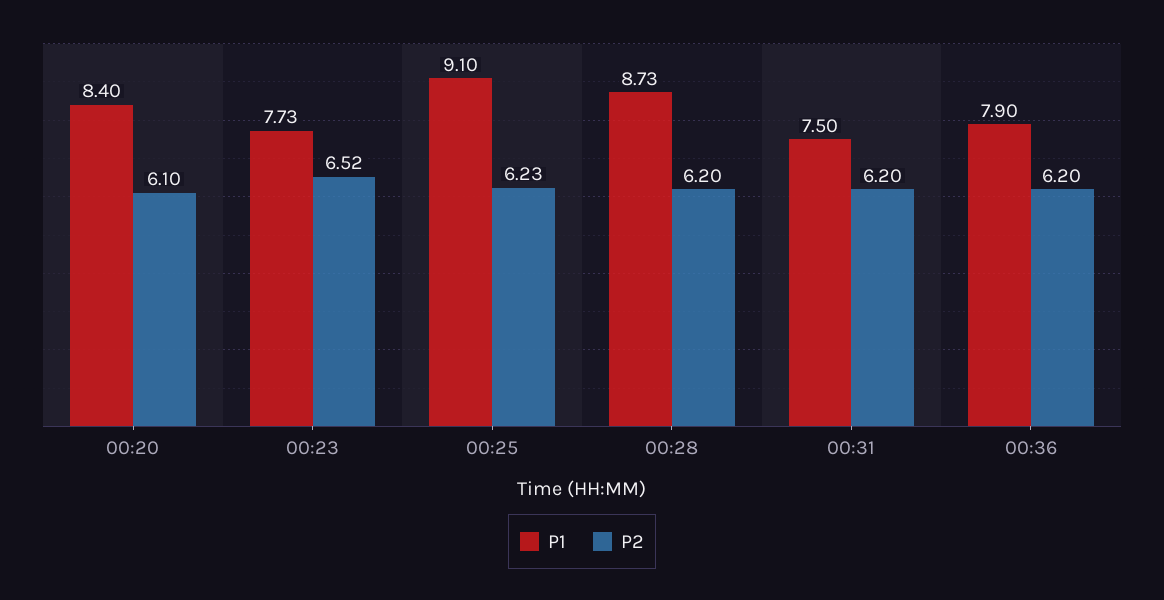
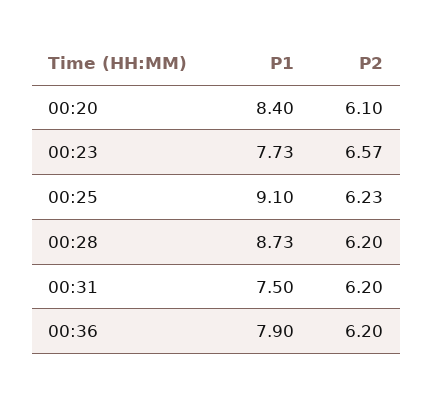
P2, 00:23: 6.52 -> 6.57

